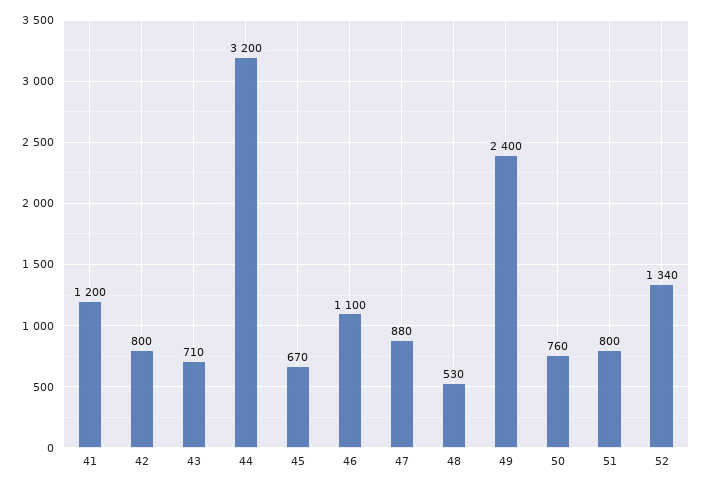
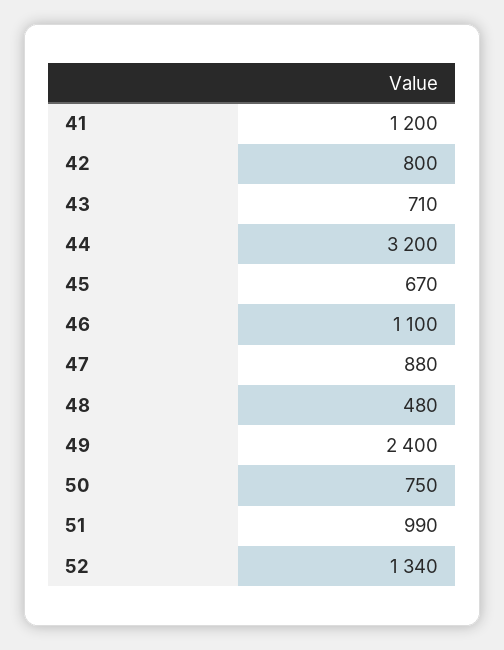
48: 530 -> 480
50: 760 -> 750
51: 800 -> 990

